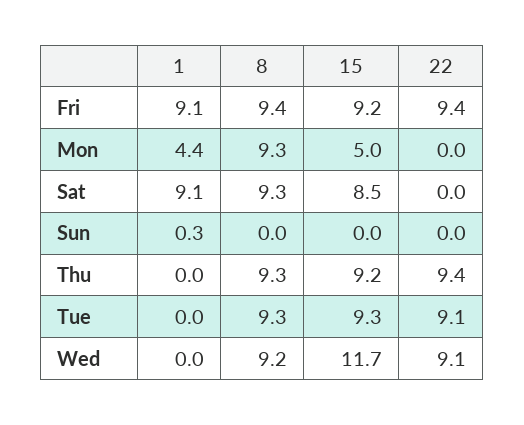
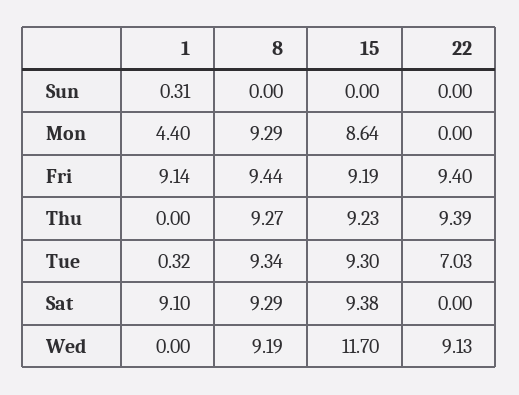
15, Mon: 5 -> 8.64
15, Sat: 8.5 -> 9.38
1, Tue: 0 -> 0.32
22, Tue: 9.1 -> 7.03

